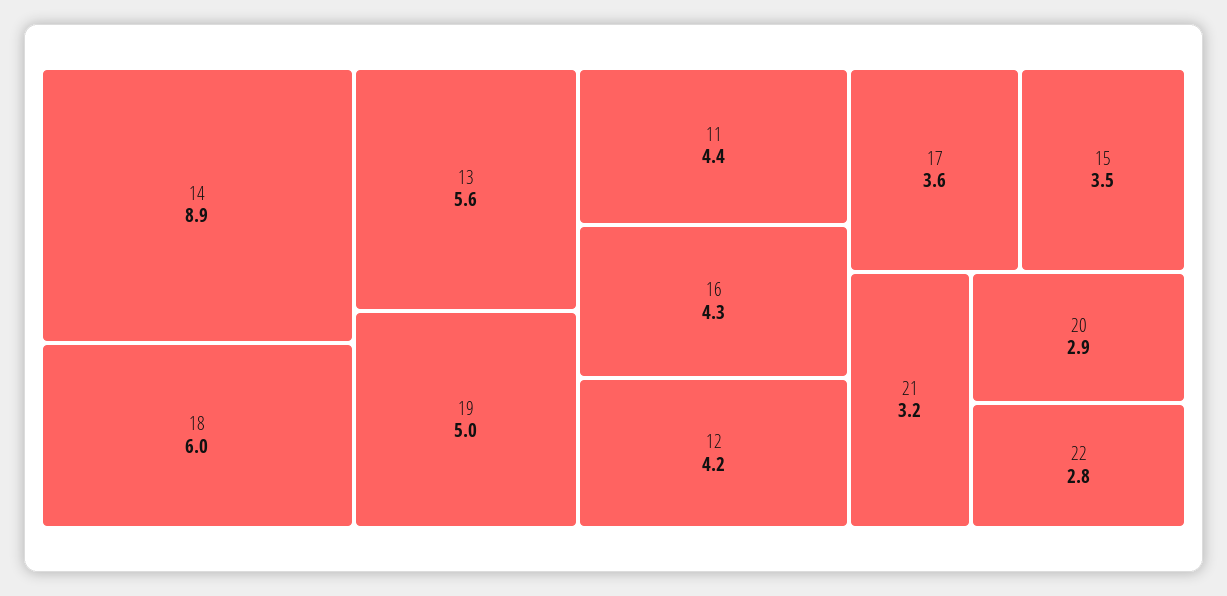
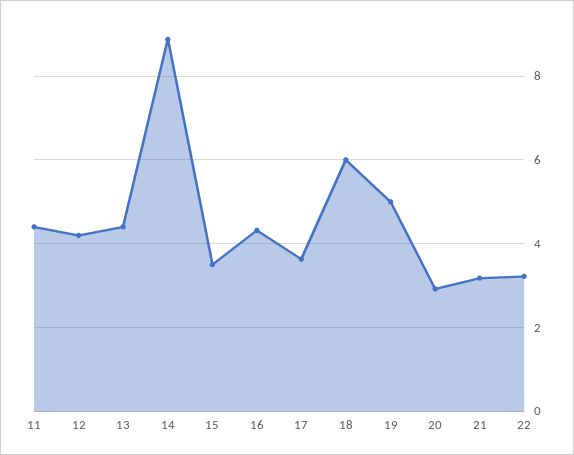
13: 5.6 -> 4.4
22: 2.8 -> 3.2

